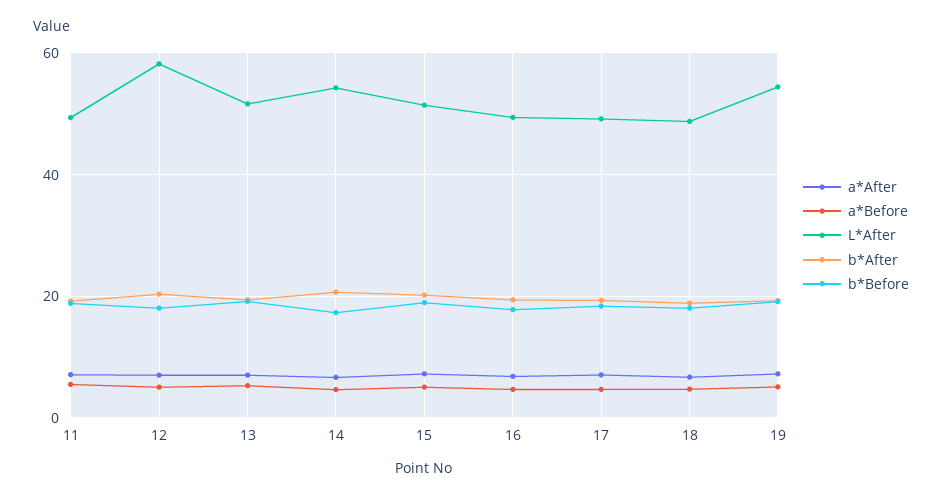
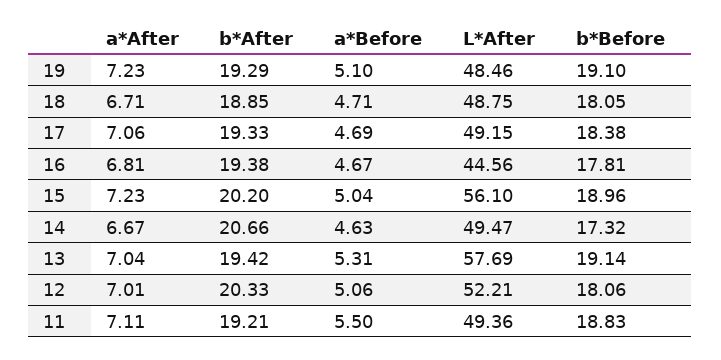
L*After, 12: 58 -> 52.21
L*After, 13: 52 -> 57.69
L*After, 14: 54 -> 49.47
L*After, 15: 52 -> 56.1
L*After, 16: 50 -> 44.56
L*After, 19: 54 -> 48.46

